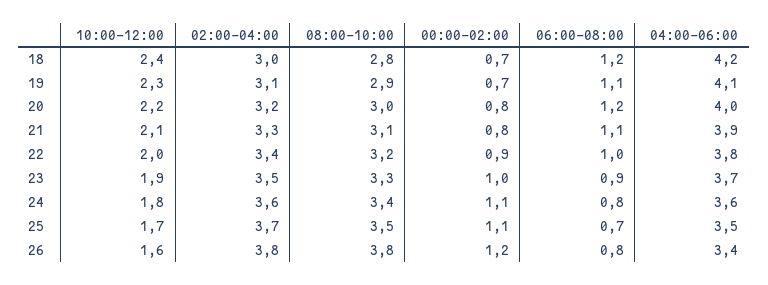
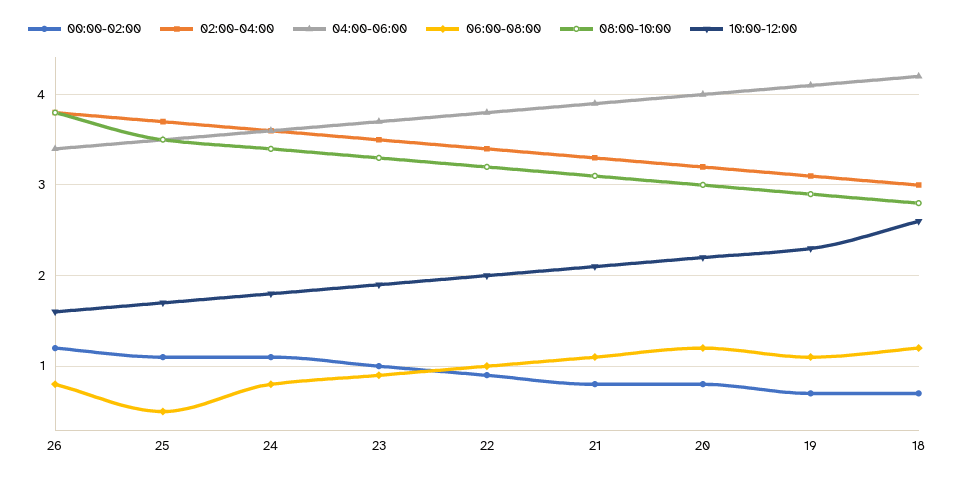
10:00-12:00, 18: 2.4 -> 2.6
06:00-08:00, 25: 0.7 -> 0.5

